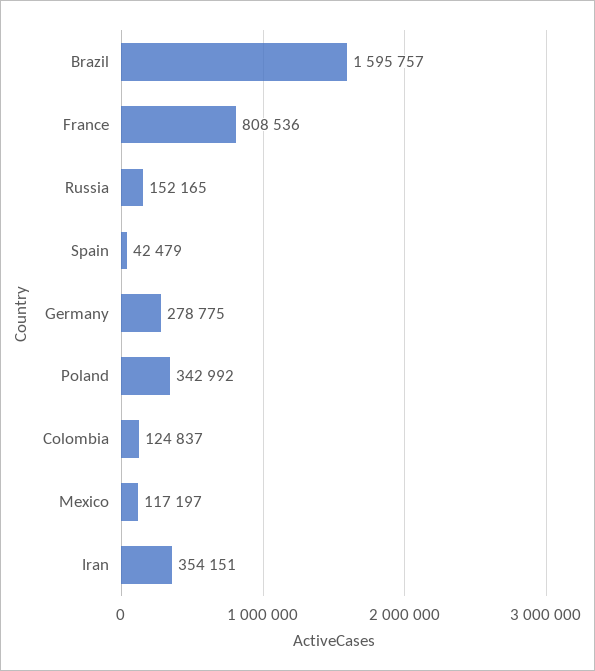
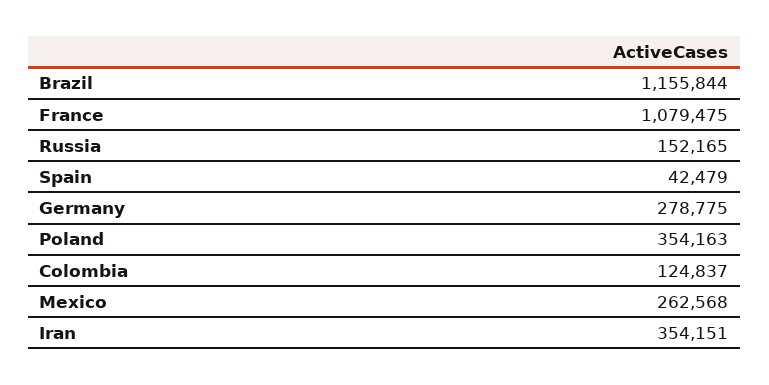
Brazil: 1595757 -> 1155844
France: 808536 -> 1079475
Poland: 342992 -> 354163
Mexico: 117197 -> 262568

